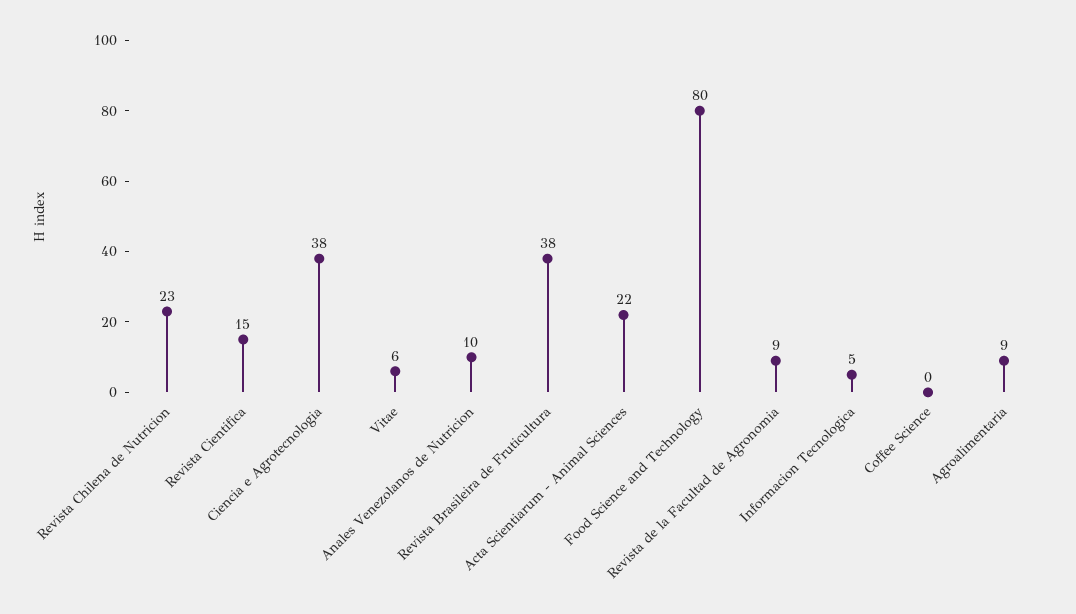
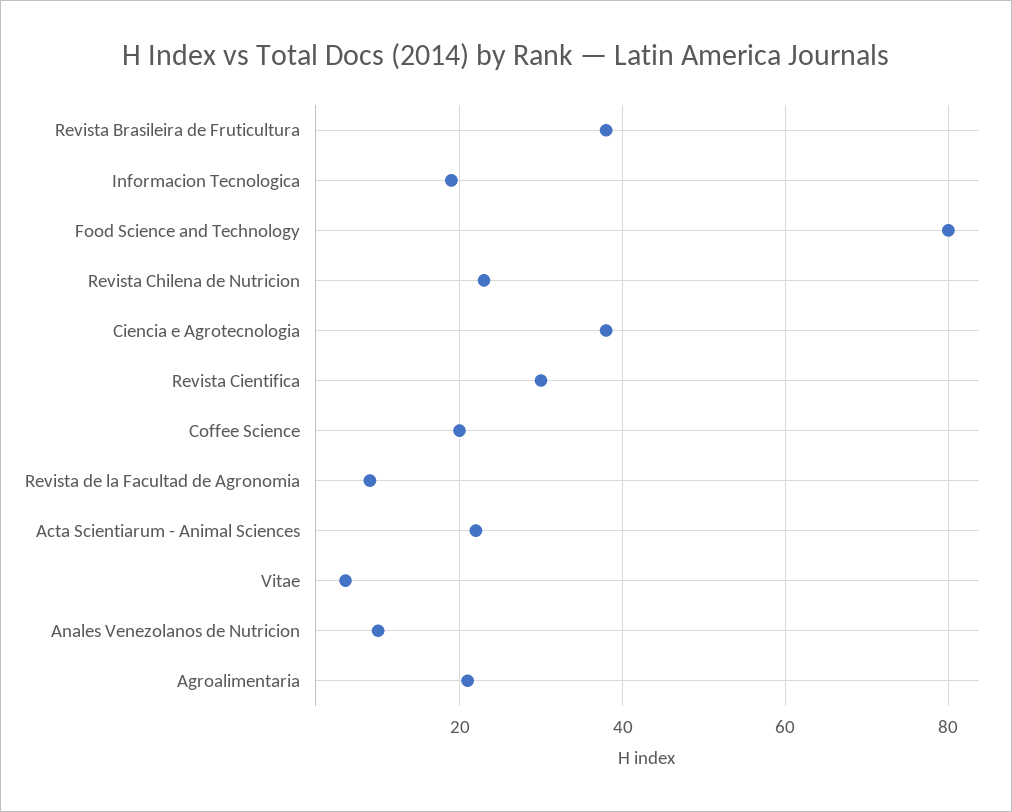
Revista Cientifica: 15 -> 30
Informacion Tecnologica: 5 -> 20
Coffee Science: 0 -> 20
Agroalimentaria: 9 -> 20

